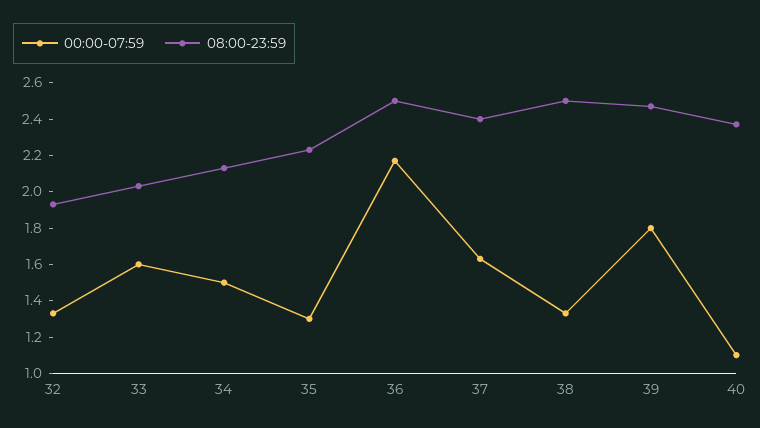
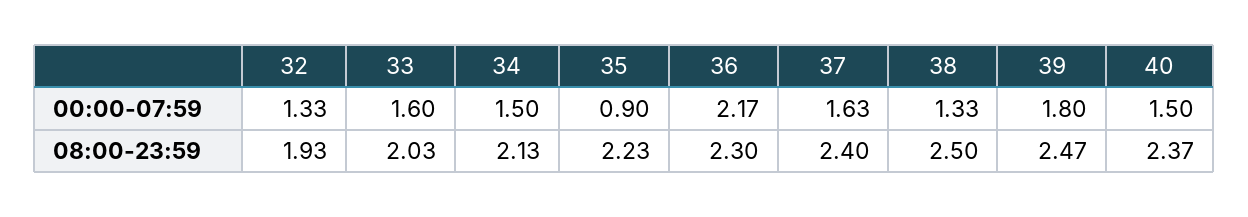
00:00-07:59, 35: 1.3 -> 0.9
08:00-23:59, 36: 2.5 -> 2.3
00:00-07:59, 40: 1.1 -> 1.5

